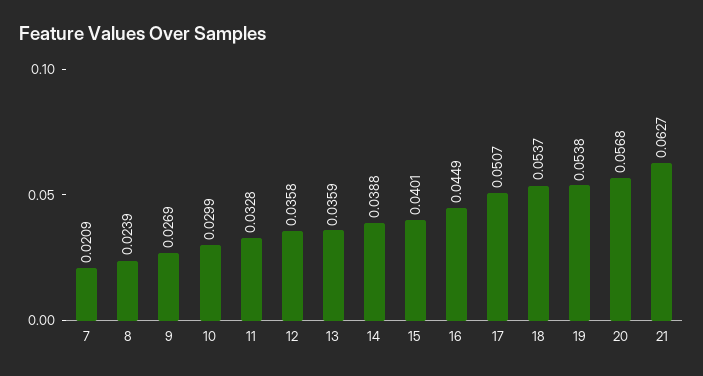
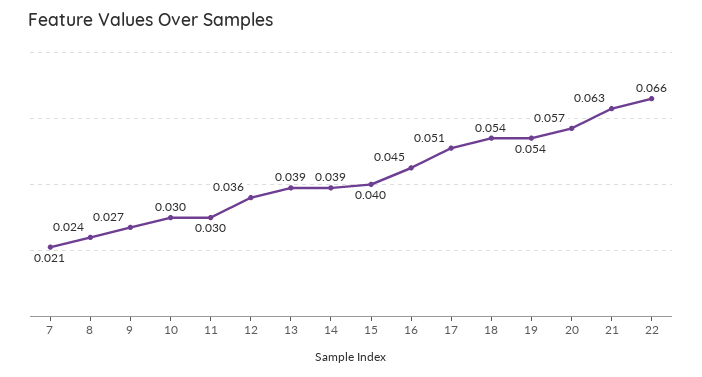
11: 0.0328 -> 0.03
13: 0.0359 -> 0.039
22: none -> 0.066

